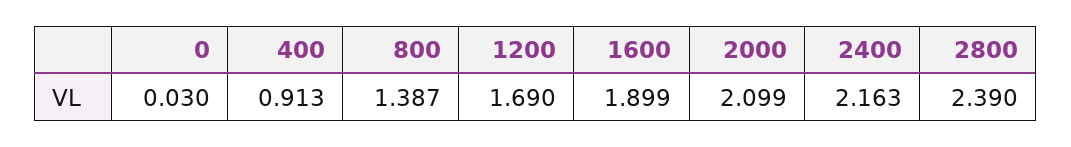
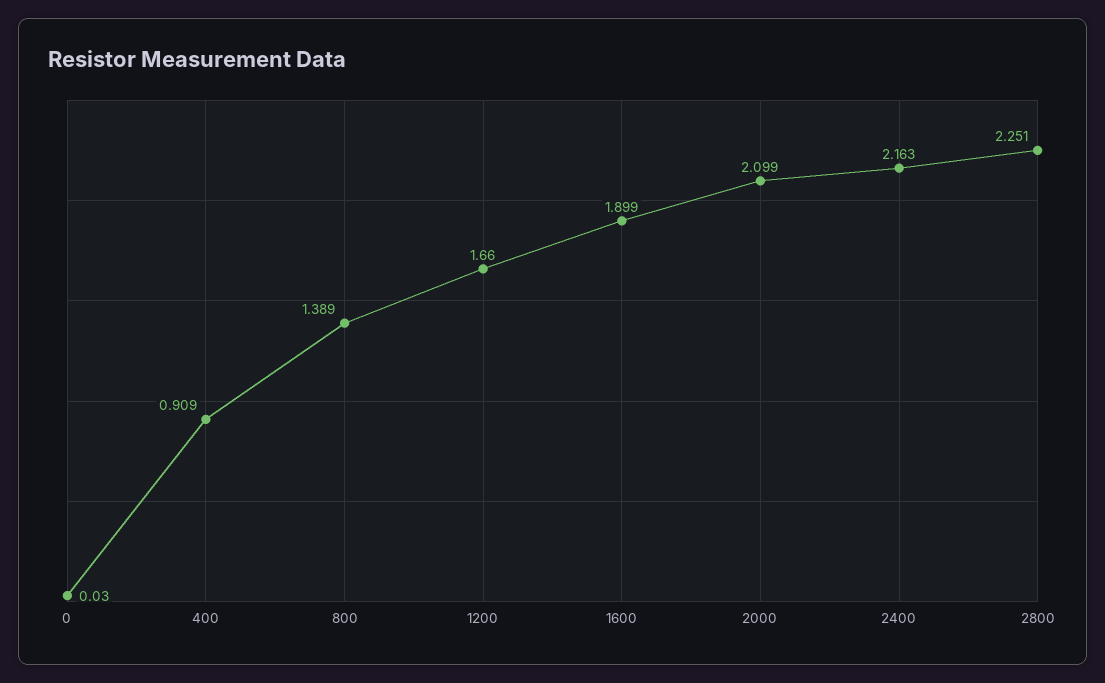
400: 0.913 -> 0.909
800: 1.387 -> 1.389
1200: 1.69 -> 1.66
2800: 2.39 -> 2.251

